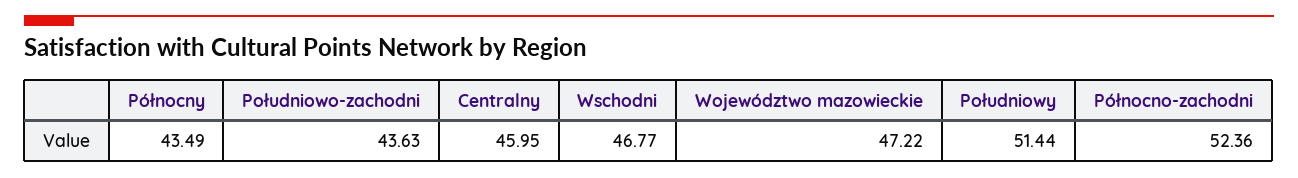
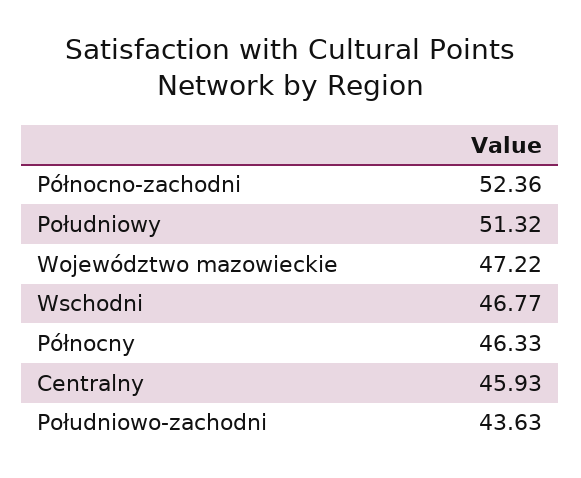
Północny: 43.49 -> 46.33
Centralny: 45.95 -> 45.93
Południowy: 51.44 -> 51.32

